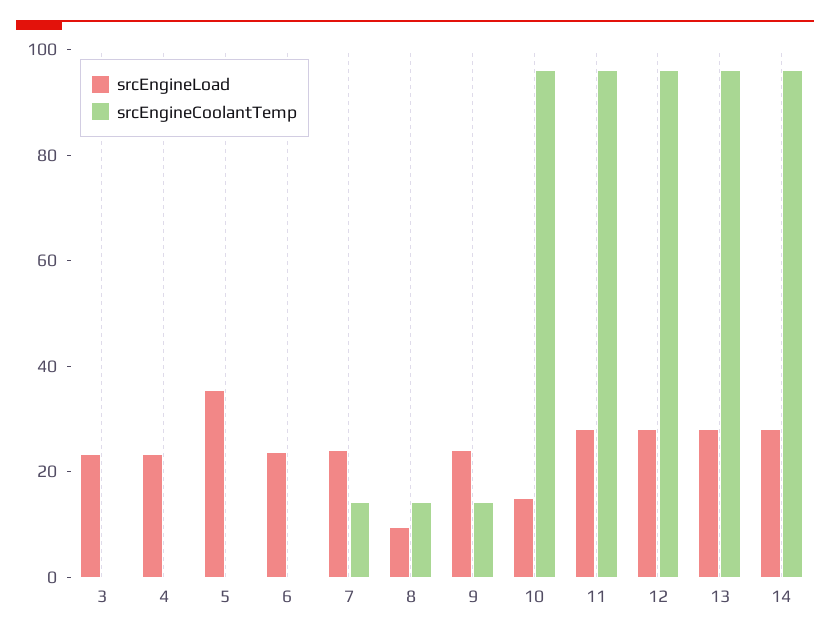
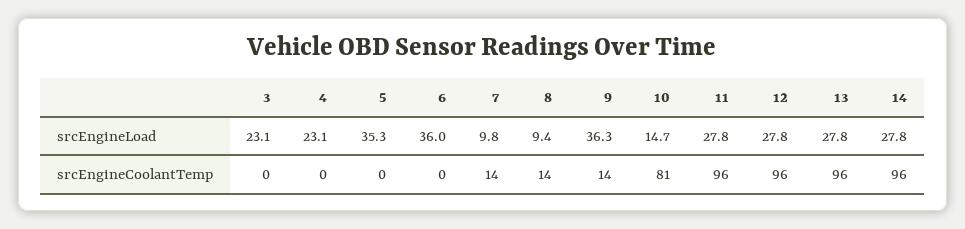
srcEngineLoad, 6: 25 -> 36
srcEngineLoad, 7: 25 -> 9.8
srcEngineLoad, 9: 25 -> 36.3
srcEngineCoolantTemp, 10: 95 -> 81

